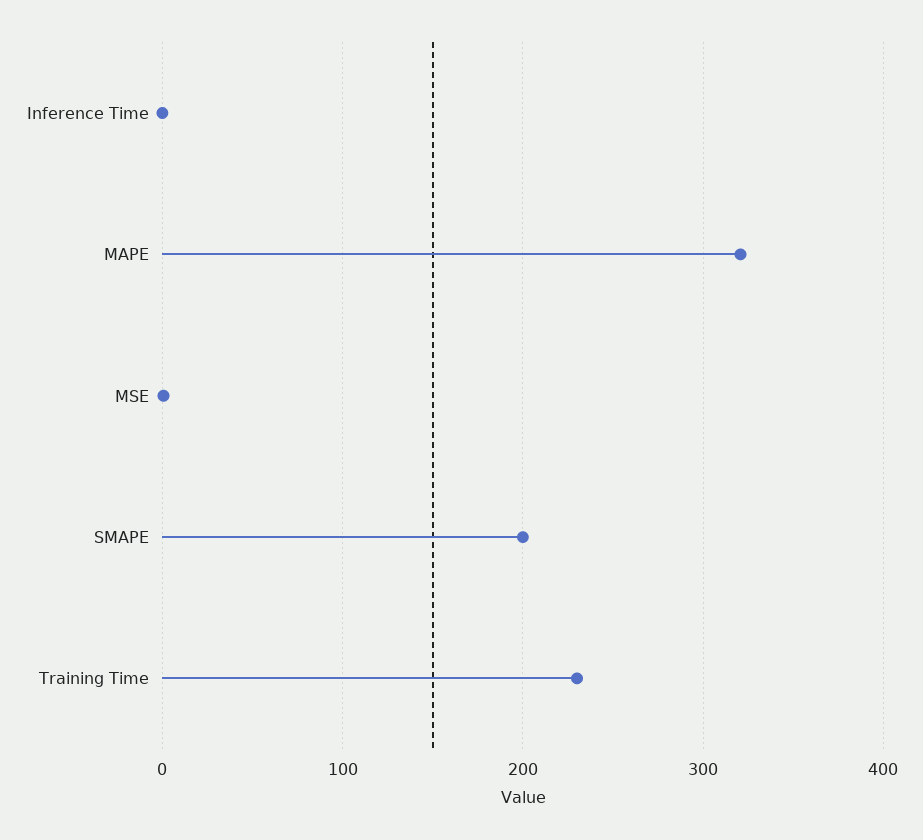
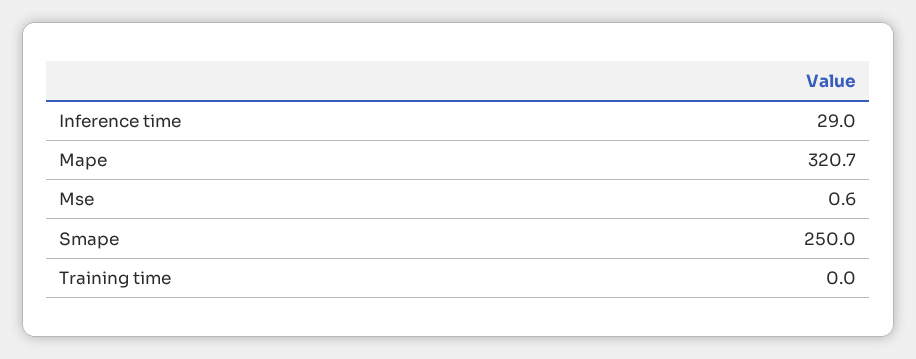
Inference Time: 0 -> 29
SMAPE: 200 -> 250
Training Time: 230 -> 0

